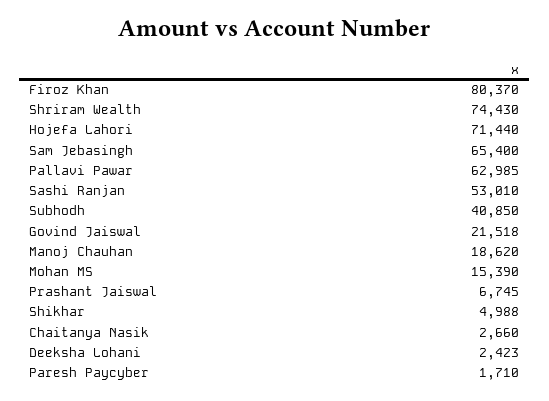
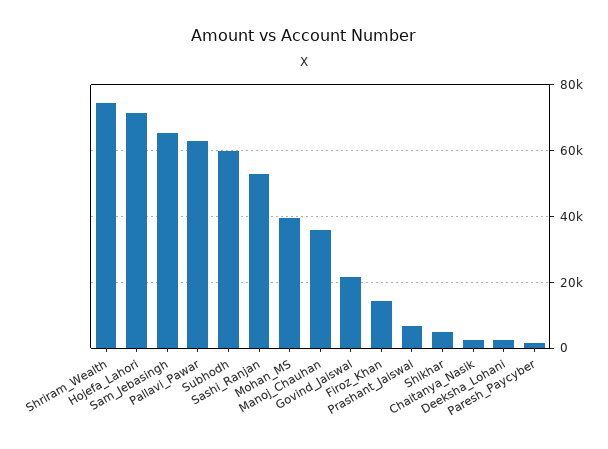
Firoz Khan: 80370 -> 14000
Subhodh: 40850 -> 60000
Manoj Chauhan: 18620 -> 36000
Mohan MS: 15390 -> 40000

